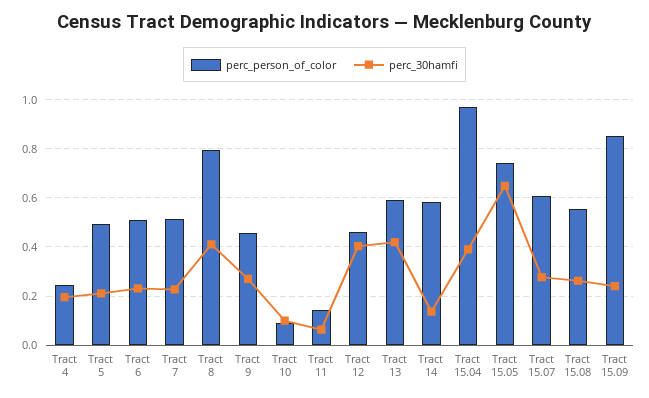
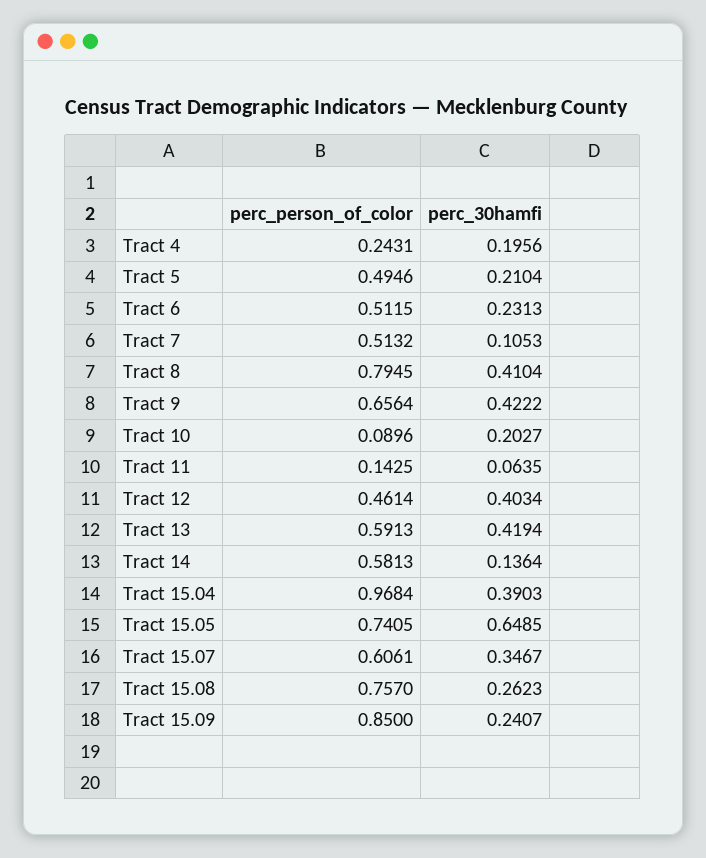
perc_30hamfi, Tract 7: 0.225 -> 0.1053
perc_person_of_color, Tract 9: 0.45 -> 0.6564
perc_30hamfi, Tract 9: 0.275 -> 0.4222
perc_30hamfi, Tract 10: 0.1 -> 0.2027
perc_30hamfi, Tract 15.07: 0.275 -> 0.3467
perc_person_of_color, Tract 15.08: 0.55 -> 0.757

